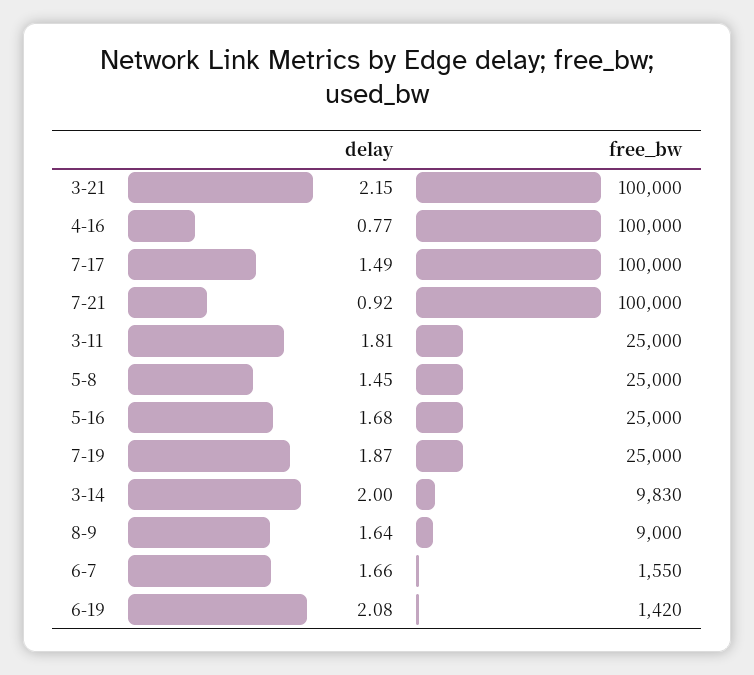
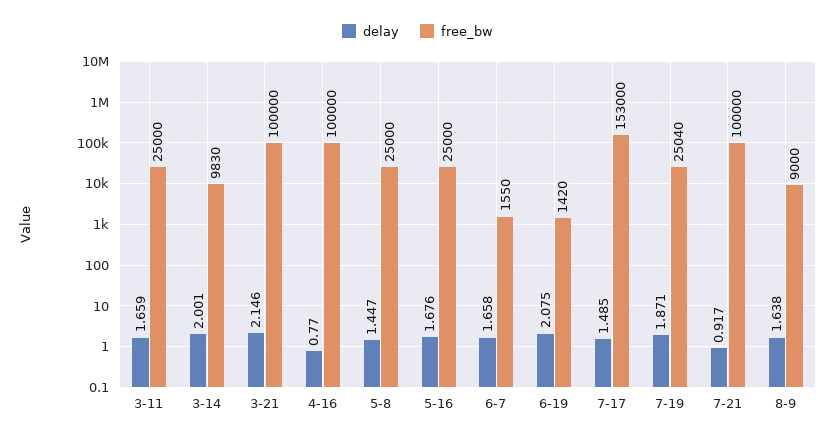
free_bw, 7-17: 100000 -> 153000
delay, 3-11: 1.81 -> 1.659
free_bw, 7-19: 25000 -> 25040

